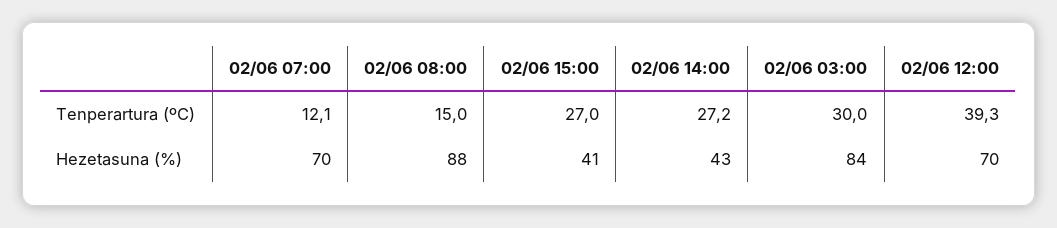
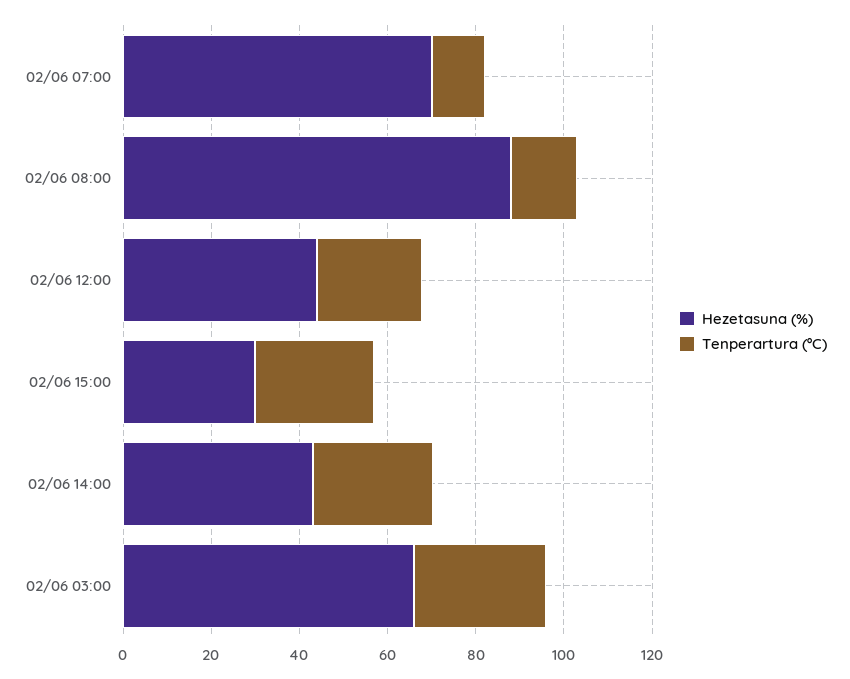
Tenperartura (ºC), 02/06 12:00: 39.3 -> 25
Hezetasuna (%), 02/06 15:00: 41 -> 30
Hezetasuna (%), 02/06 03:00: 84 -> 65
Hezetasuna (%), 02/06 12:00: 70 -> 45

